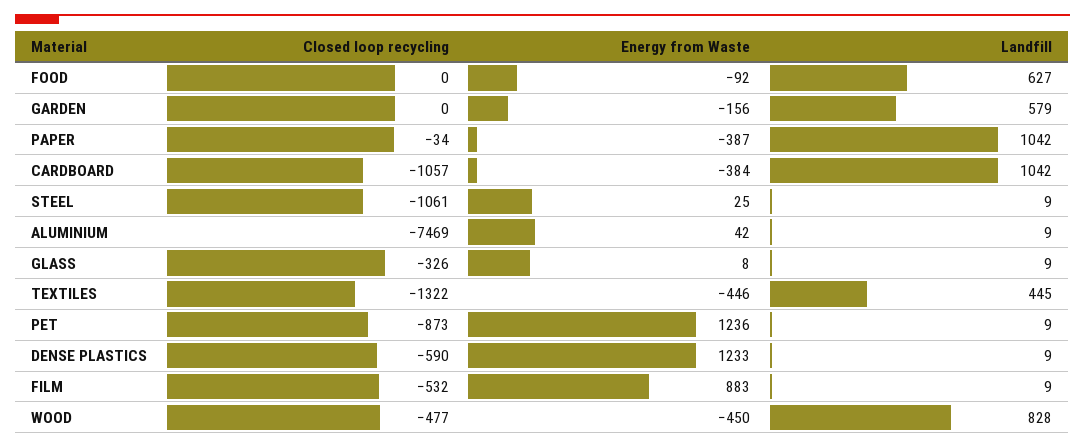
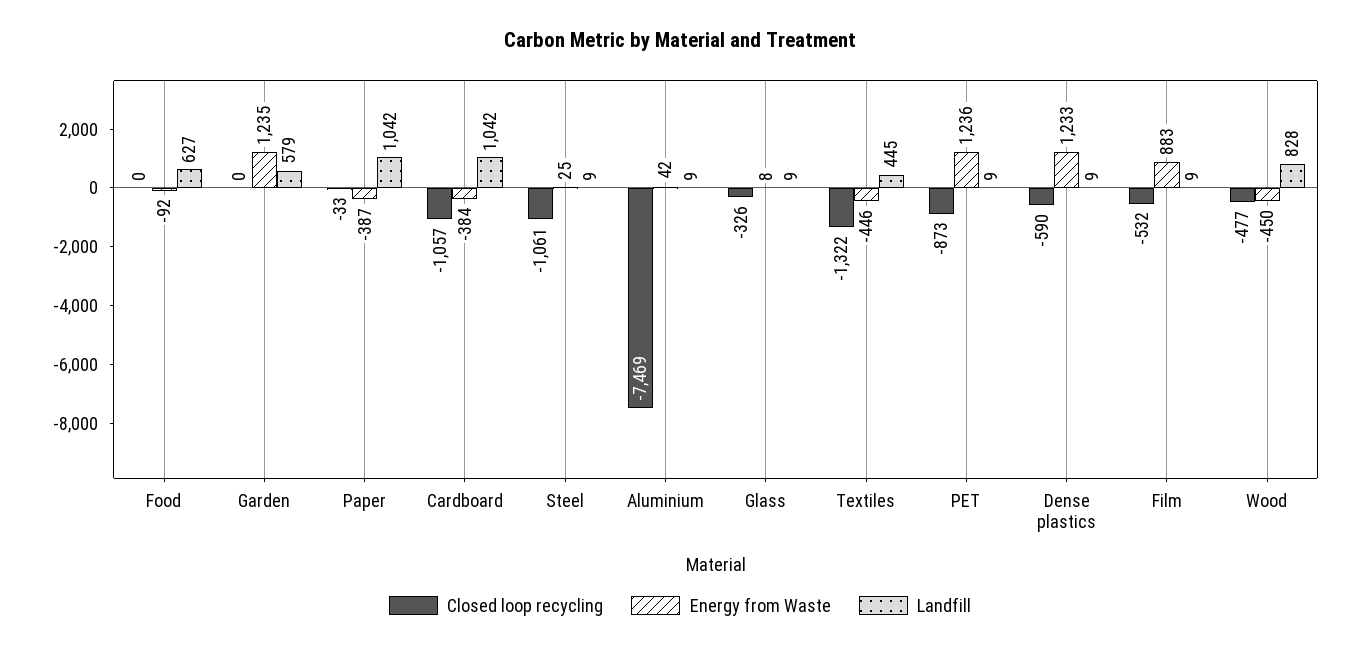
Energy from Waste, GARDEN: -156 -> 1235
Closed loop recycling, PAPER: -34 -> -33

